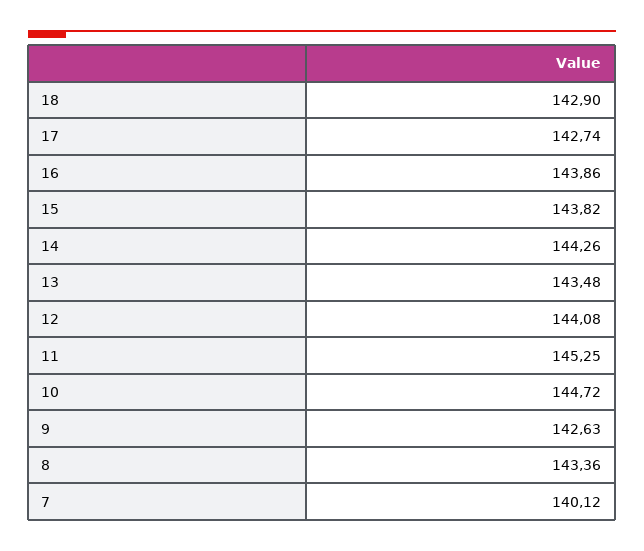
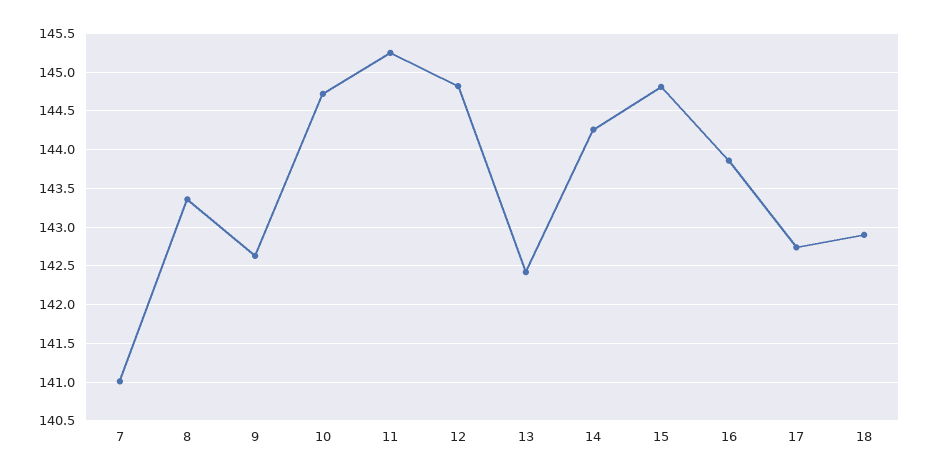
15: 143.82 -> 144.8
13: 143.48 -> 142.4
12: 144.08 -> 144.8
7: 140.12 -> 141

